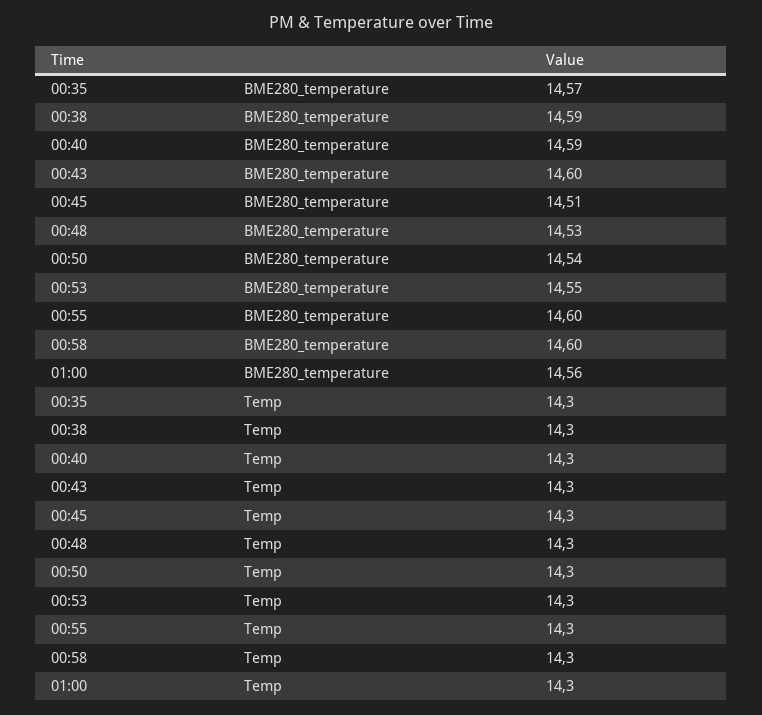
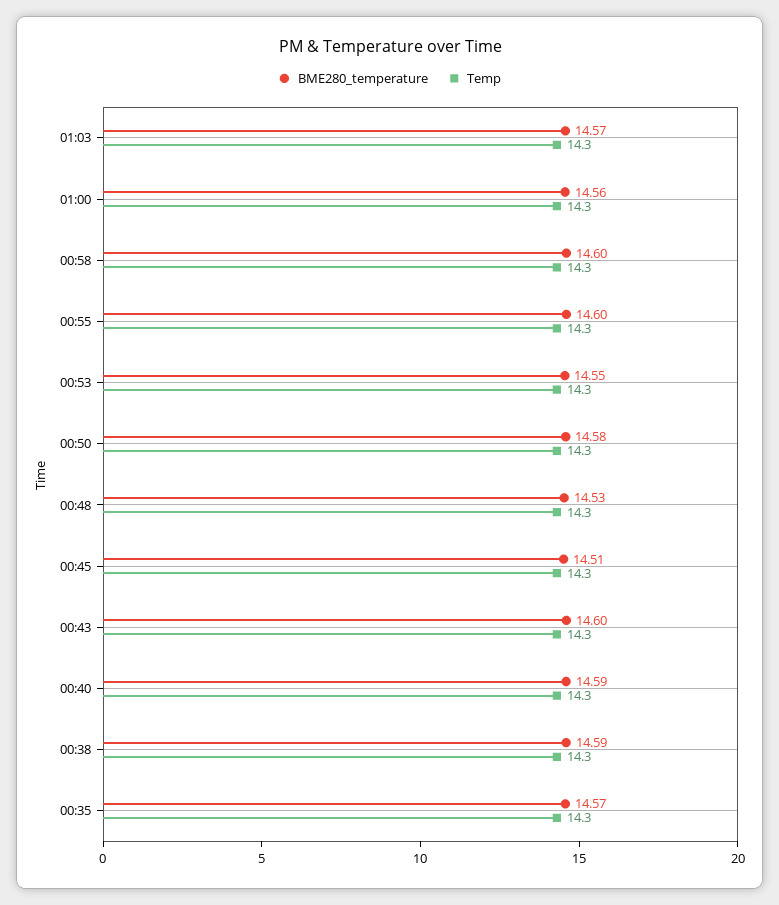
BME280_temperature, 00:50: 14.54 -> 14.58
BME280_temperature, 01:03: none -> 14.57
Temp, 01:03: none -> 14.3

